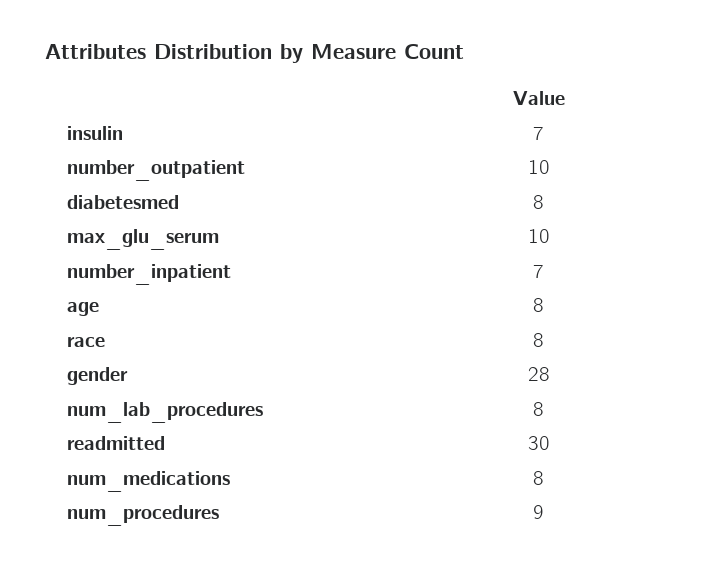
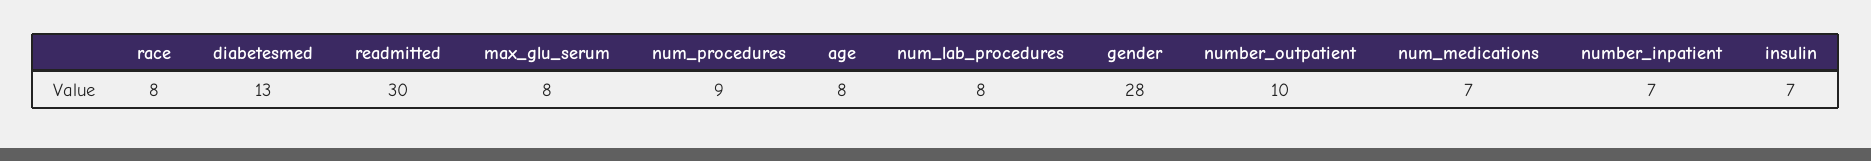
diabetesmed: 8 -> 13
max_glu_serum: 10 -> 8
num_medications: 8 -> 7

